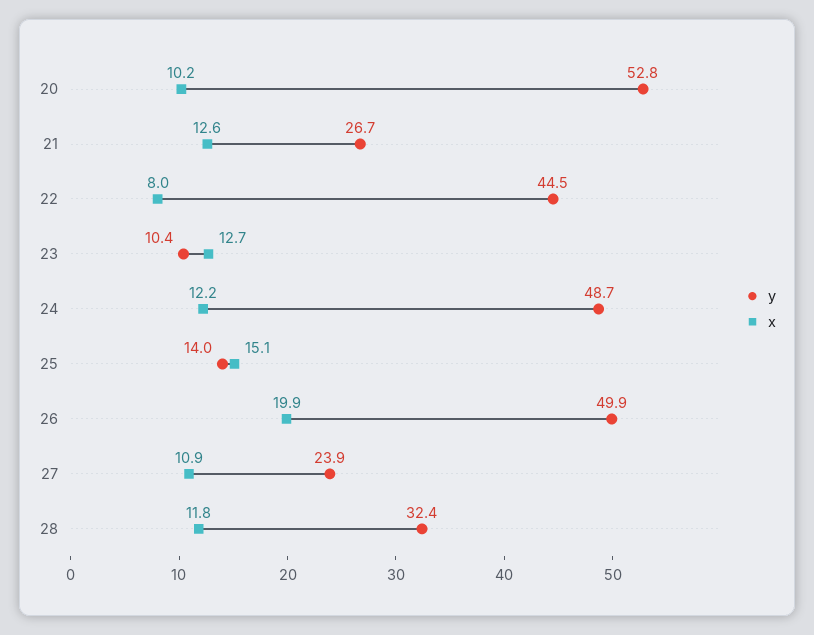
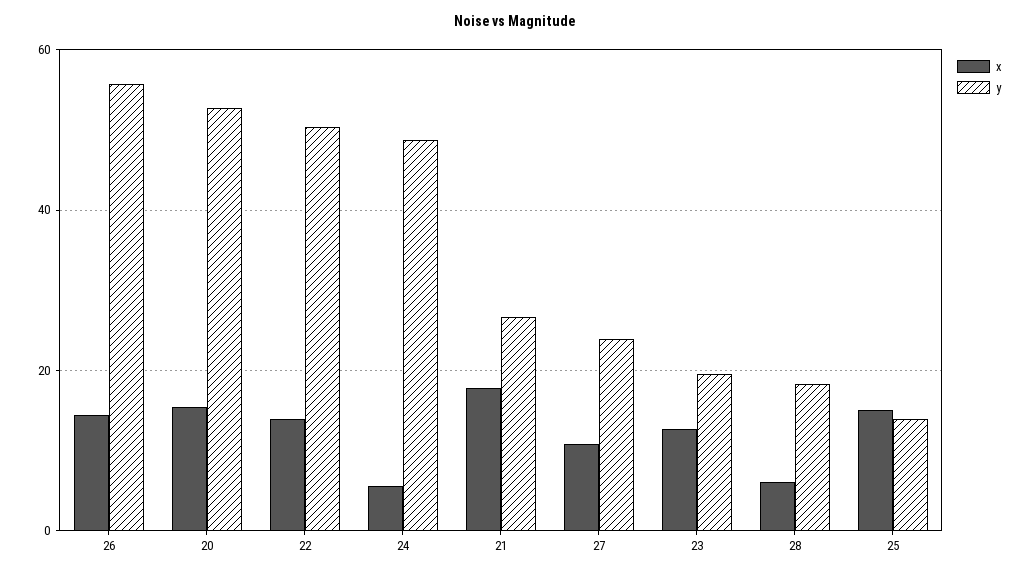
x, 20: 10.2 -> 16
x, 21: 12.6 -> 18
y, 22: 44.5 -> 50
x, 22: 8 -> 14
y, 23: 10.4 -> 20
x, 24: 12.2 -> 6
y, 26: 49.9 -> 56
x, 26: 19.9 -> 14
y, 28: 32.4 -> 18
x, 28: 11.8 -> 6

